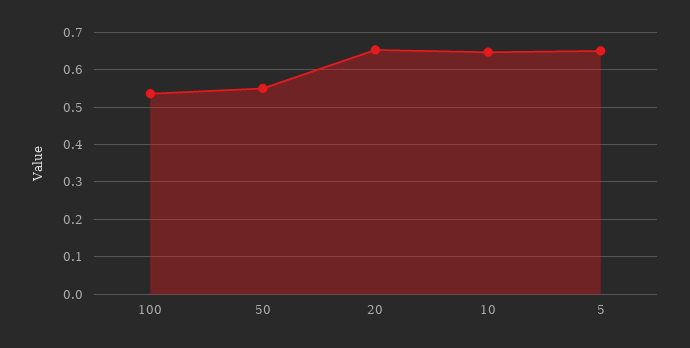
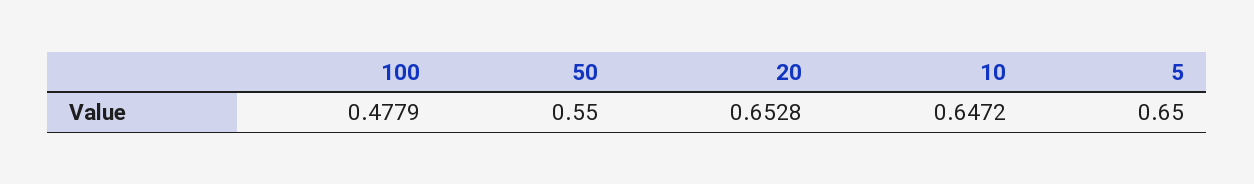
100: 0.54 -> 0.4779

